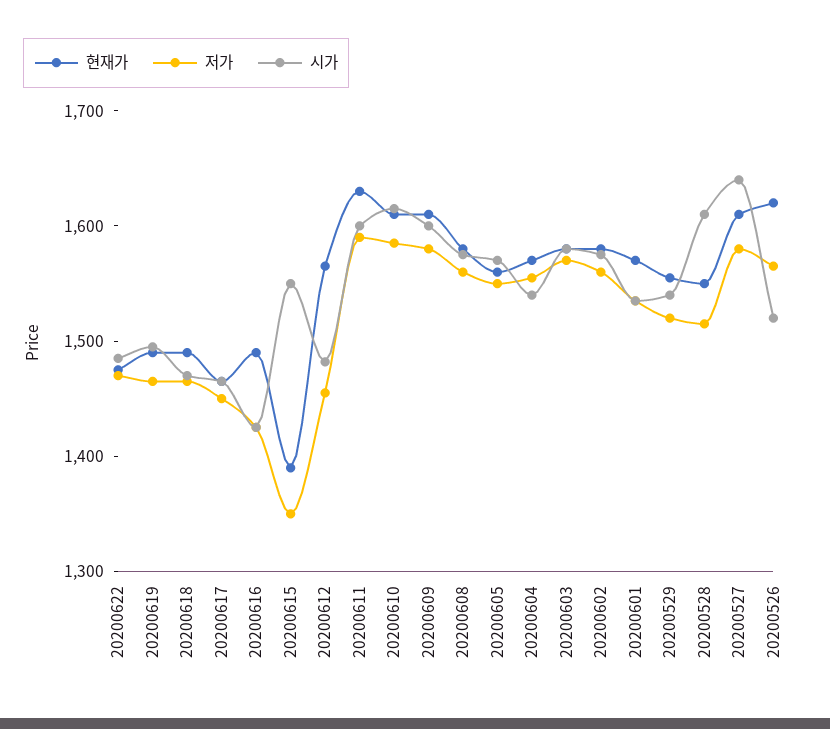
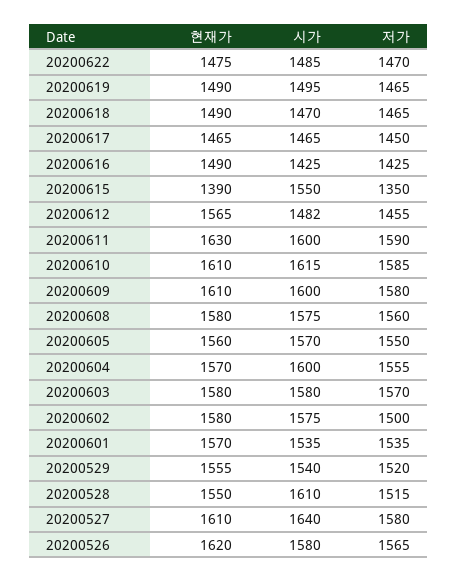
시가, 20200604: 1540 -> 1600
저가, 20200602: 1560 -> 1500
시가, 20200526: 1520 -> 1580

